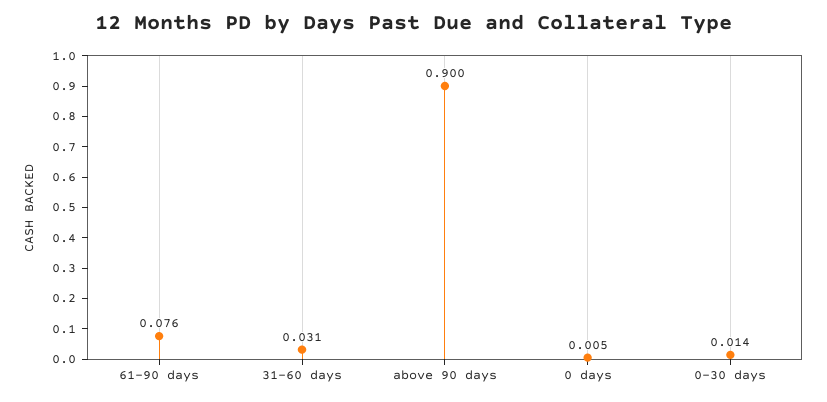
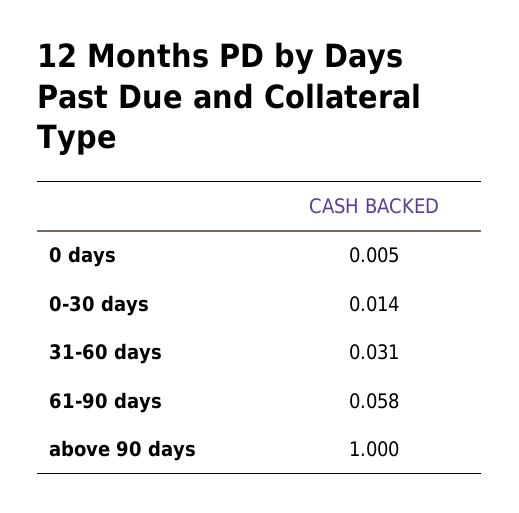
61-90 days: 0.076 -> 0.058
above 90 days: 0.9 -> 1

